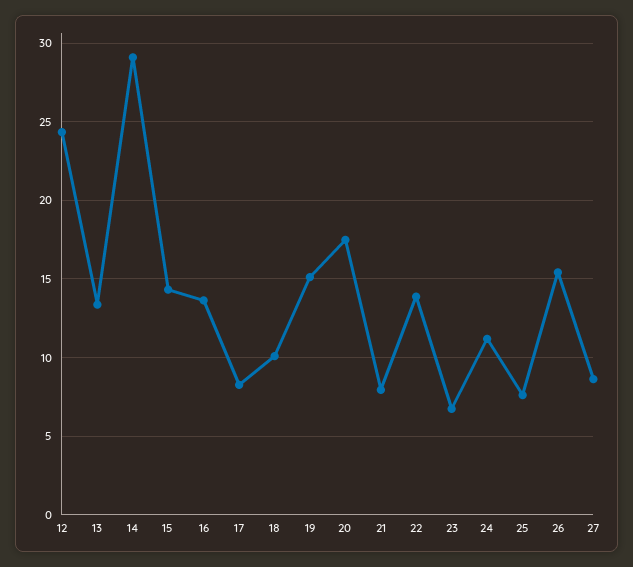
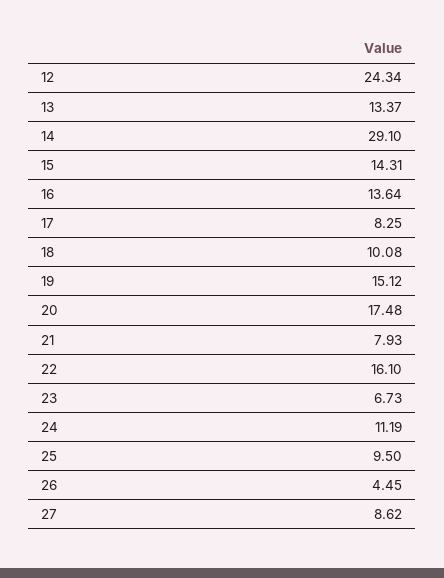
22: 14 -> 16.1
25: 7.5 -> 9.5
26: 15.5 -> 4.45

